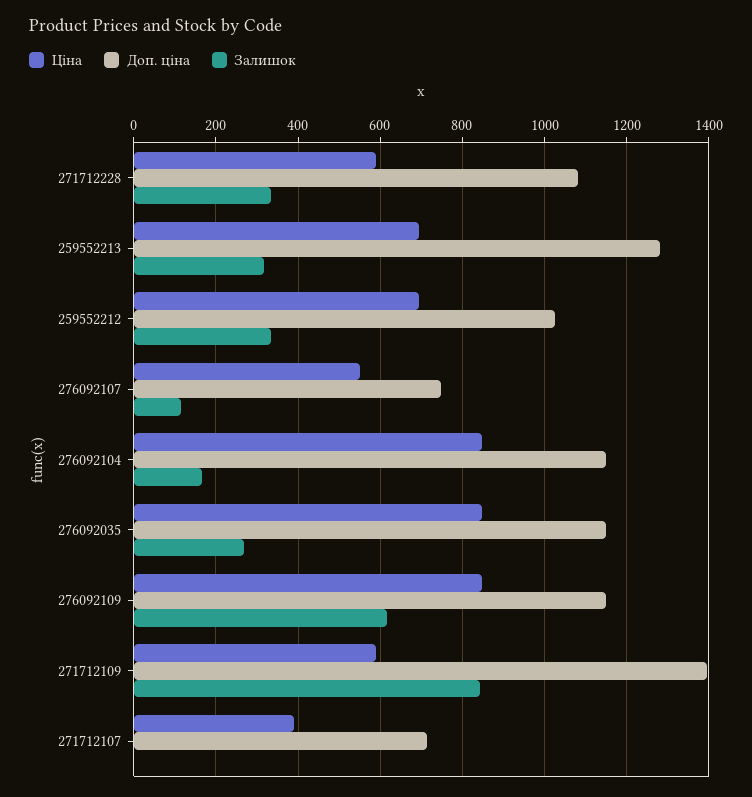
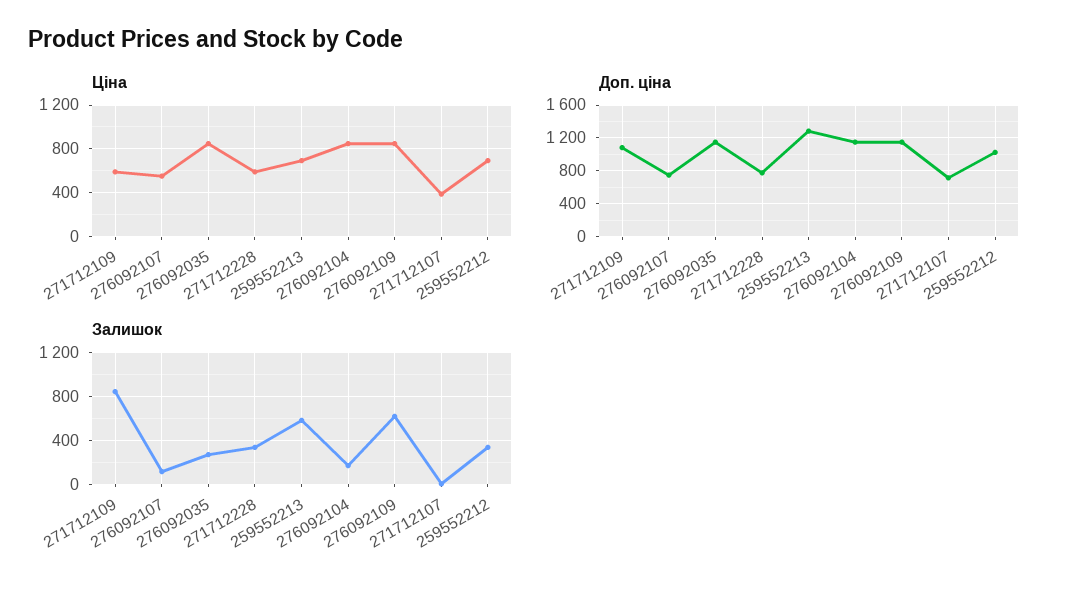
Доп. ціна, 271712228: 1080 -> 800
Залишок, 259552213: 320 -> 600
Доп. ціна, 271712109: 1400 -> 1100

